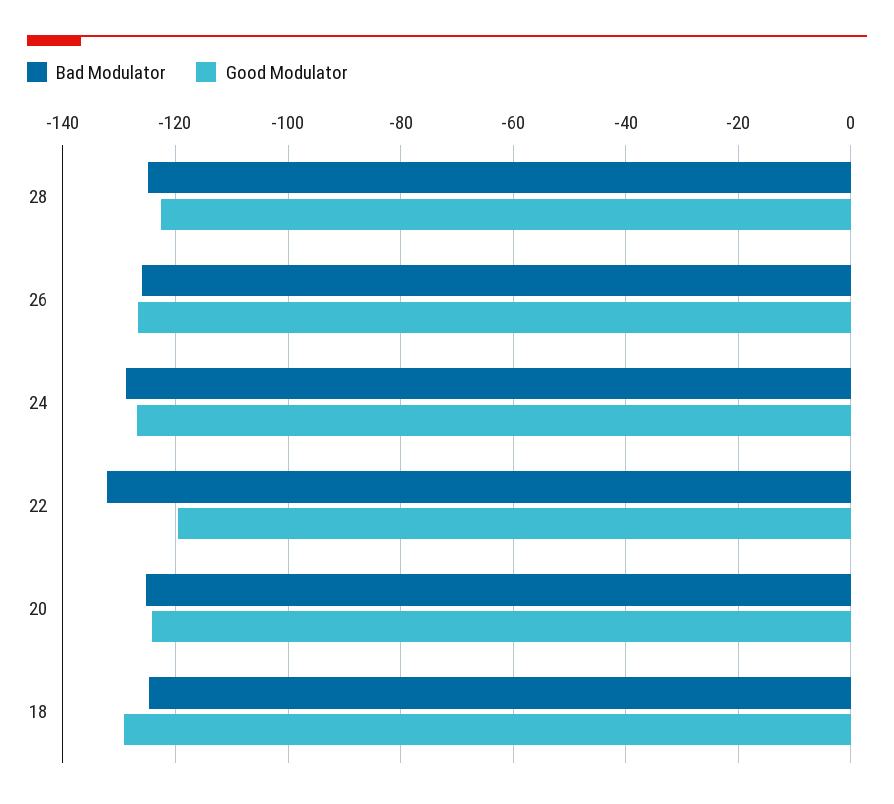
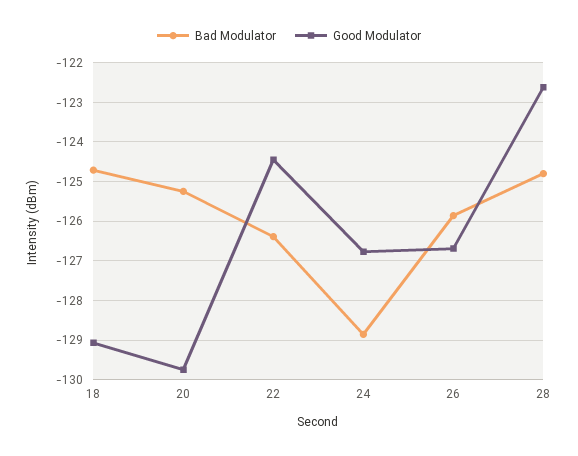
Bad Modulator, 22: -132 -> -126.4
Good Modulator, 22: -120 -> -124.4
Good Modulator, 20: -124 -> -129.8

